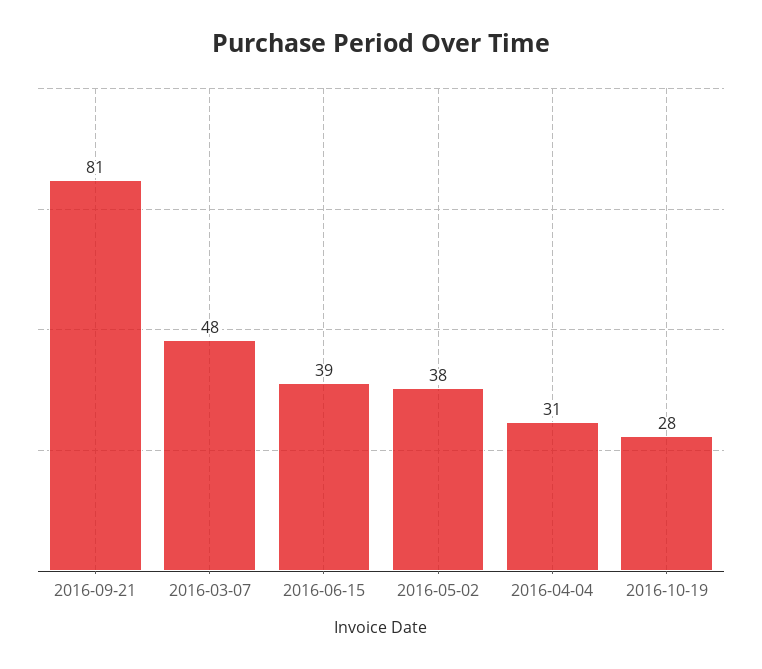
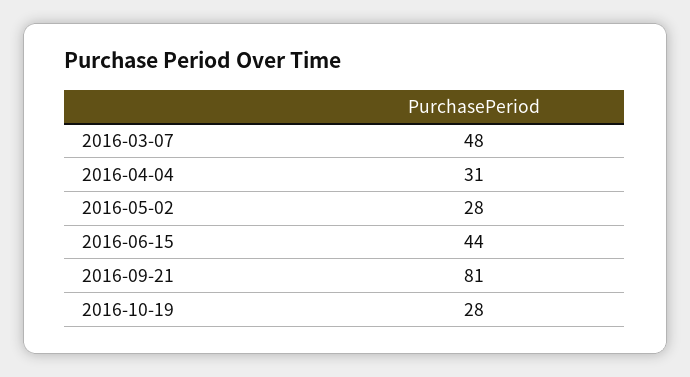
2016-06-15: 39 -> 44
2016-05-02: 38 -> 28

